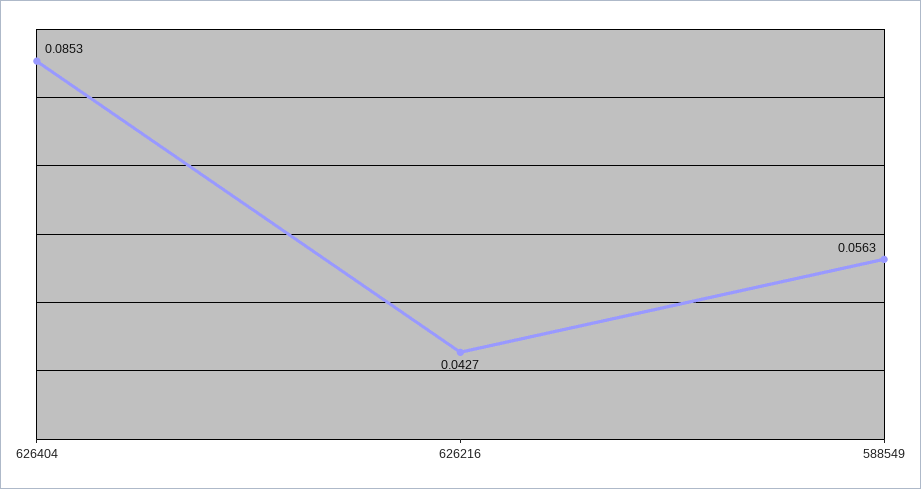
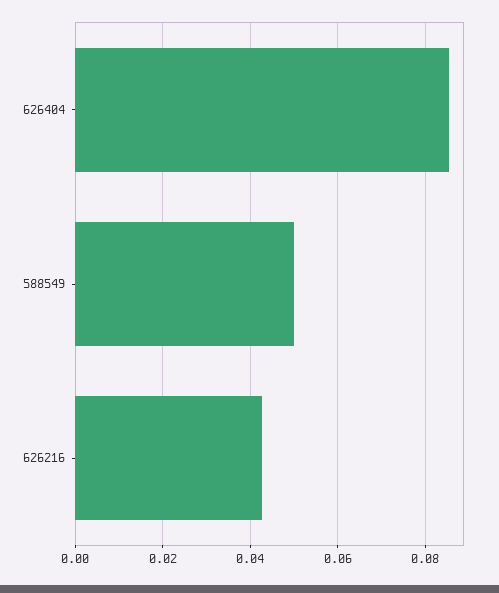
588549: 0.0563 -> 0.05

